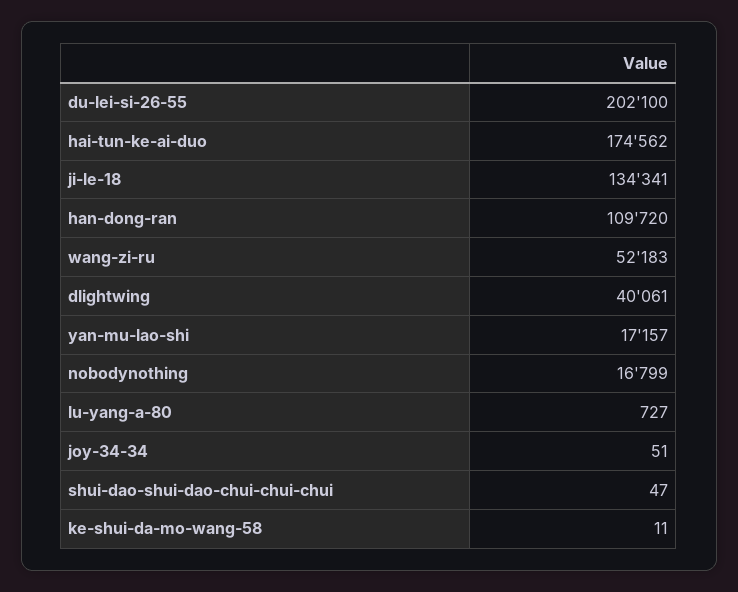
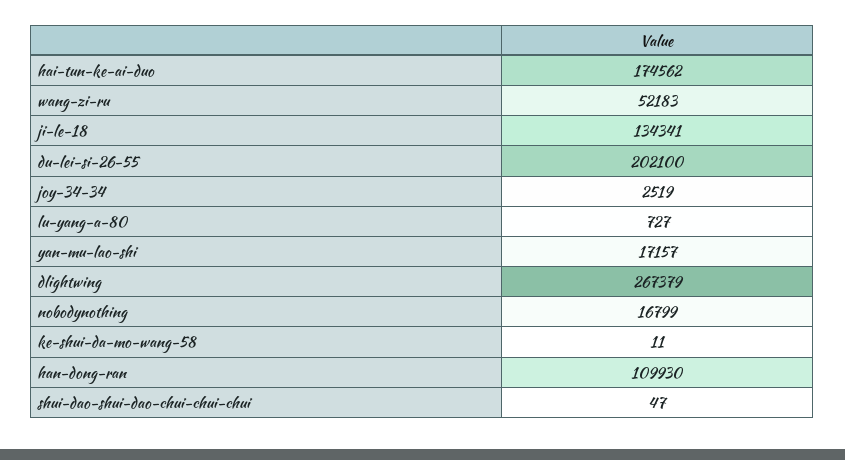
han-dong-ran: 109720 -> 109930
dlightwing: 40061 -> 267379
joy-34-34: 51 -> 2519

